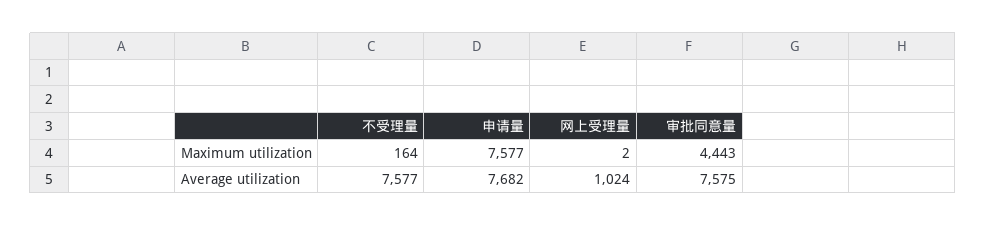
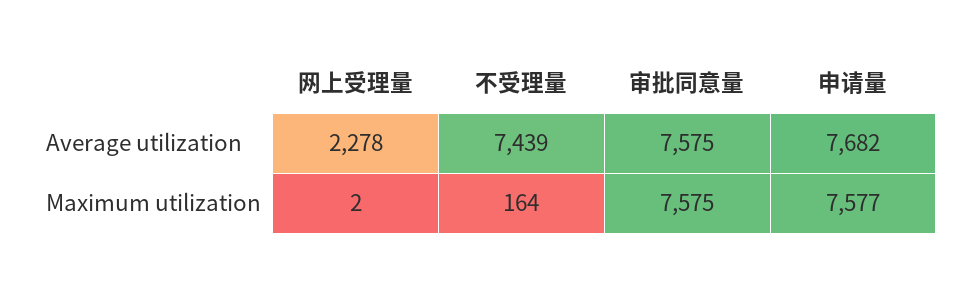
审批同意量, Maximum utilization: 4443 -> 7575
不受理量, Average utilization: 7577 -> 7439
网上受理量, Average utilization: 1024 -> 2278

